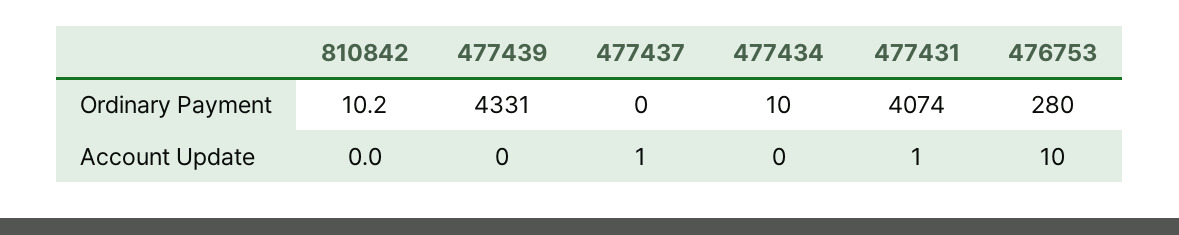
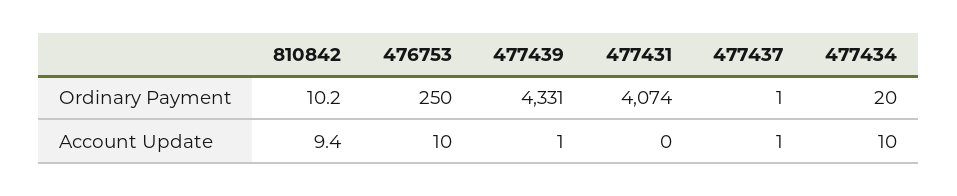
477437, Ordinary Payment: 0 -> 1
477434, Ordinary Payment: 10 -> 20
476753, Ordinary Payment: 280 -> 250
810842, Account Update: 0 -> 9.4
477439, Account Update: 0 -> 1
477434, Account Update: 0 -> 10
477431, Account Update: 1 -> 0

